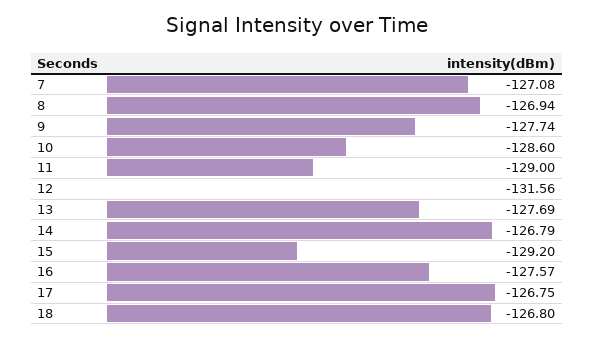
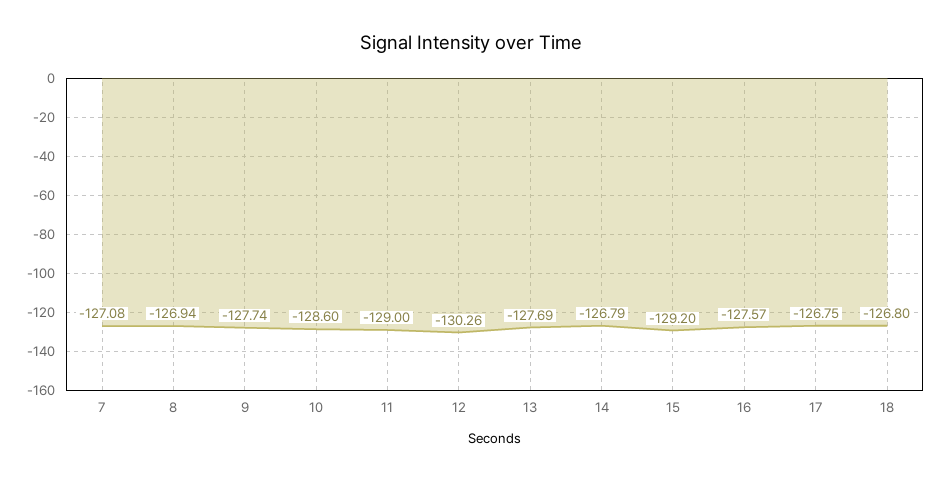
12: -131.56 -> -130.26

